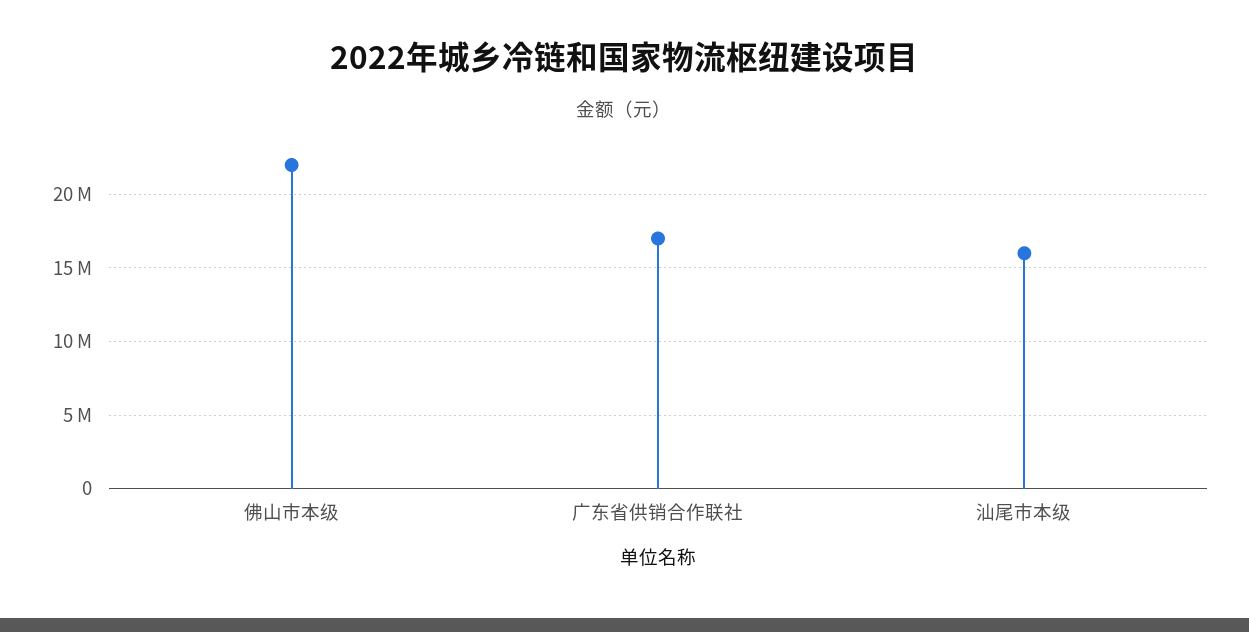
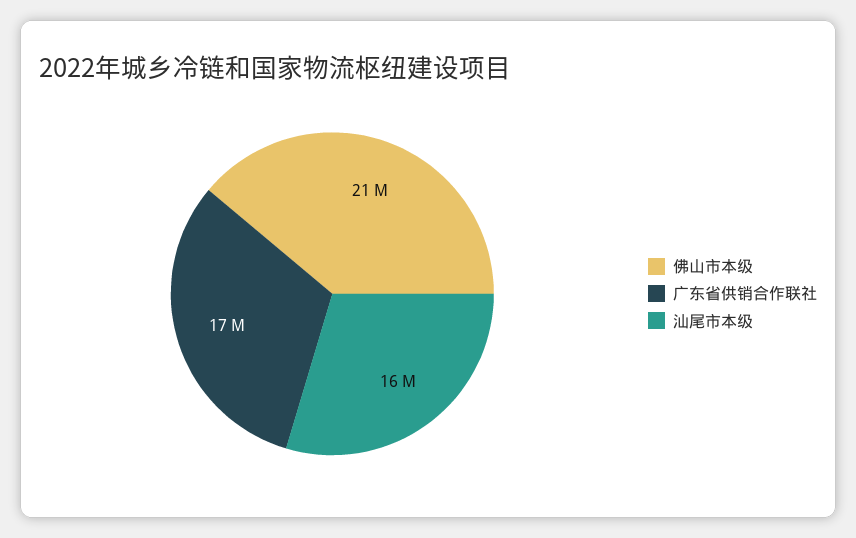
佛山市本级: 22000000 -> 21000000

